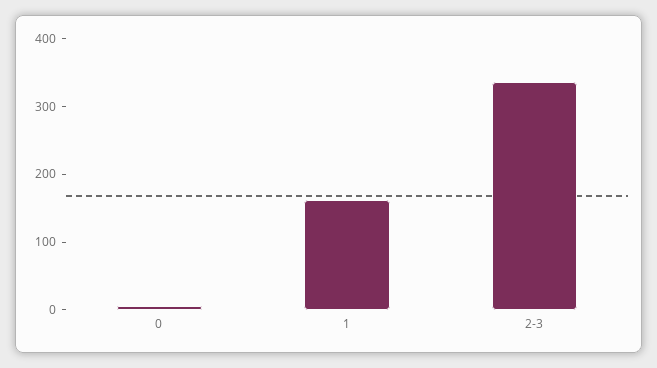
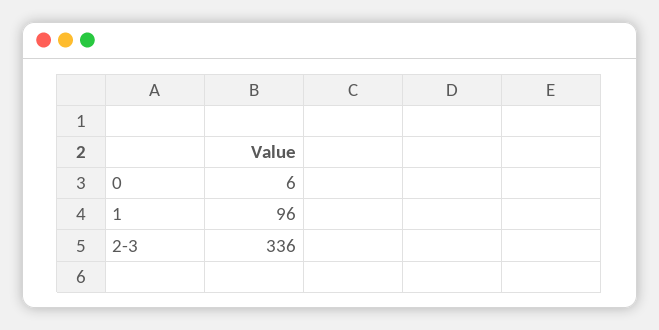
1: 160 -> 96

